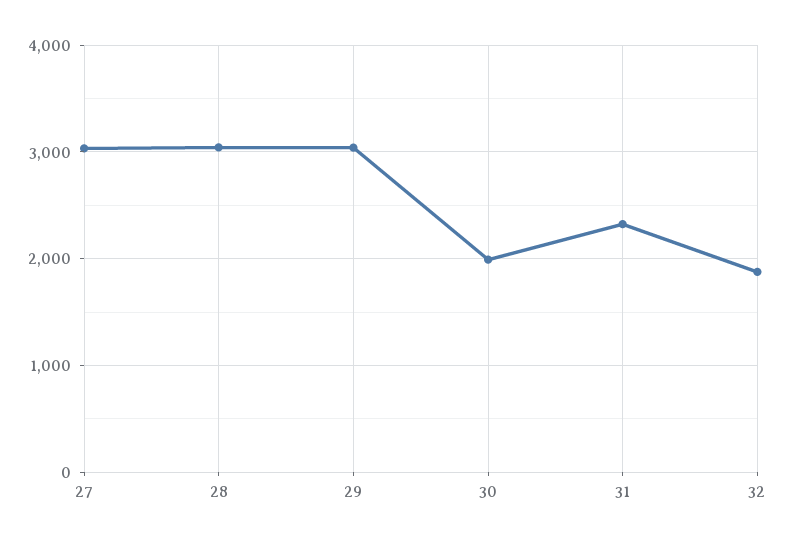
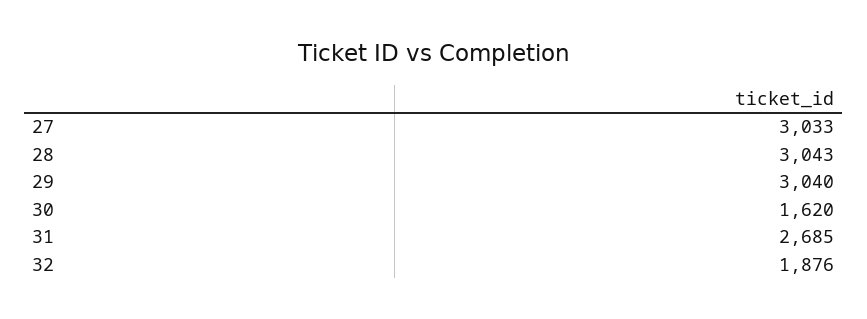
30: 2000 -> 1620
31: 2300 -> 2685

